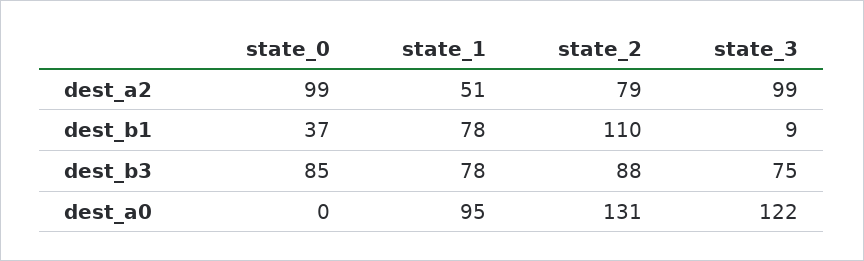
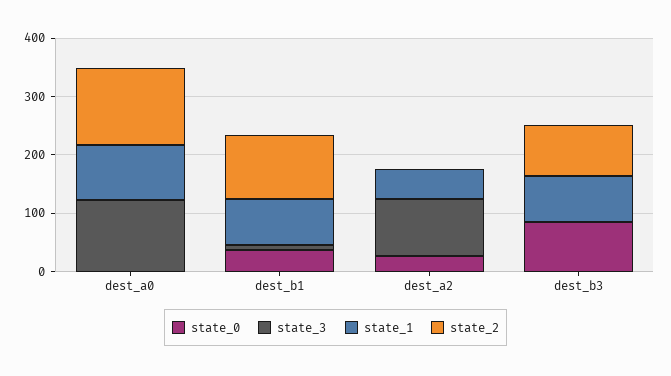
state_0, dest_a2: 99 -> 20
state_2, dest_a2: 79 -> 0
state_3, dest_b3: 75 -> 0

